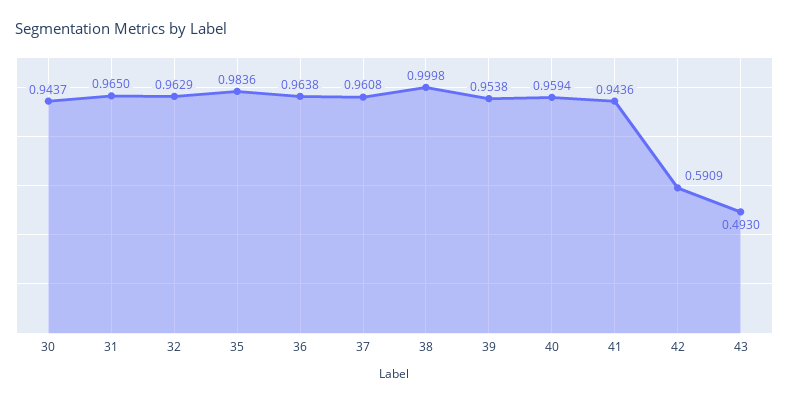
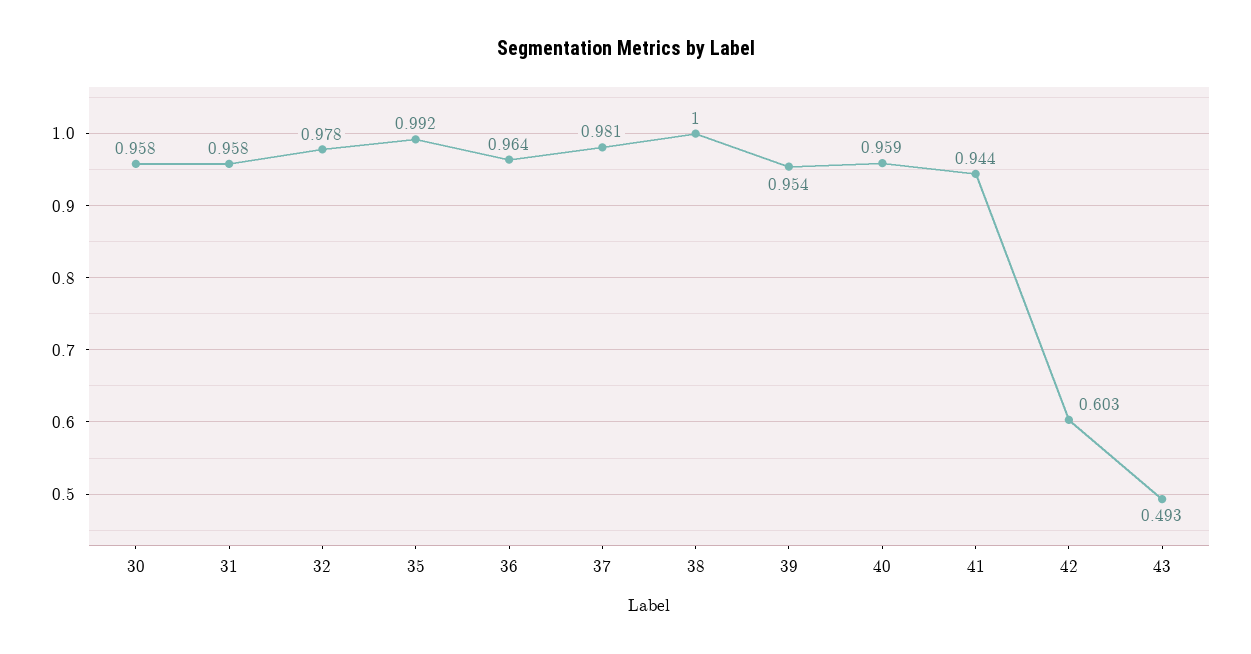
30: 0.9437 -> 0.958
31: 0.965 -> 0.958
32: 0.9629 -> 0.978
35: 0.9836 -> 0.992
37: 0.9608 -> 0.981
42: 0.5909 -> 0.603

